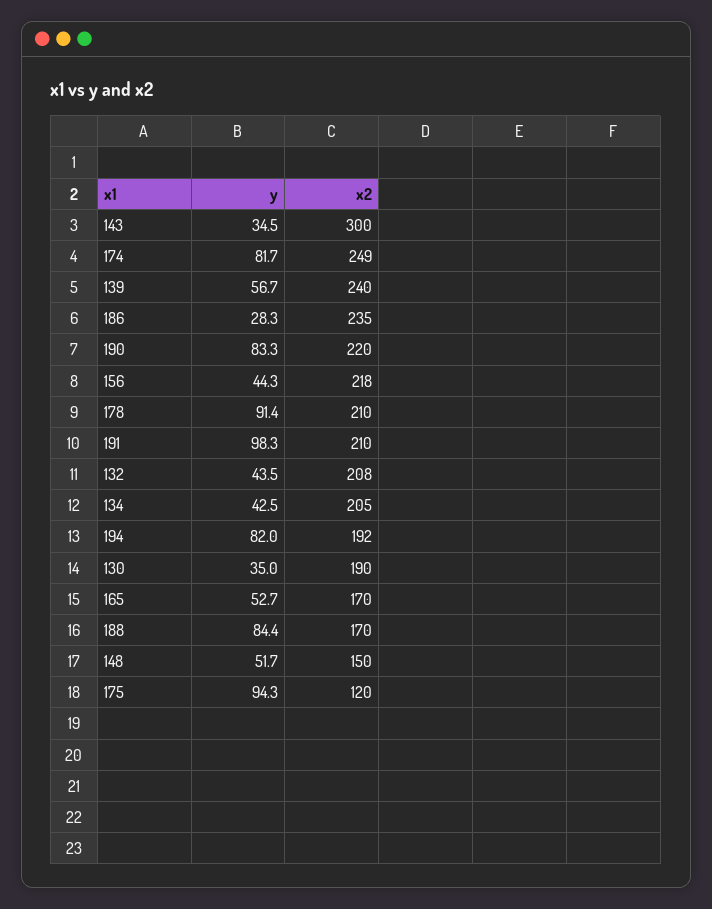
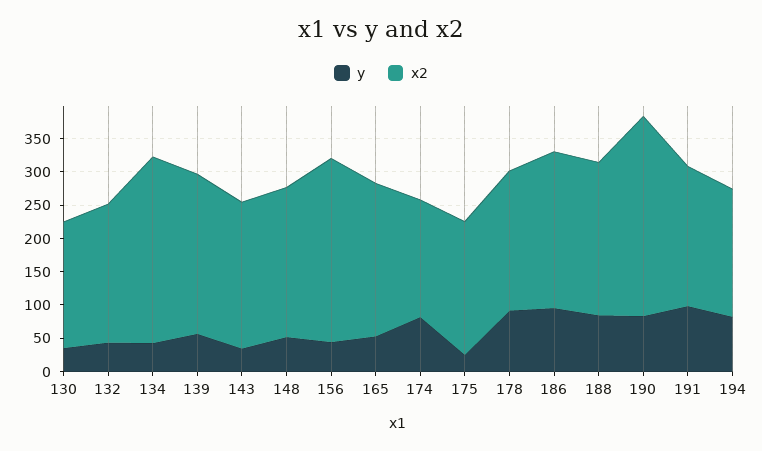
x2, 143: 300 -> 225
x2, 174: 249 -> 175
y, 186: 28.3 -> 100
x2, 190: 220 -> 300
x2, 156: 218 -> 275
x2, 134: 205 -> 275
x2, 165: 170 -> 225
x2, 188: 170 -> 225
x2, 148: 150 -> 225
y, 175: 94.3 -> 25
x2, 175: 120 -> 200

